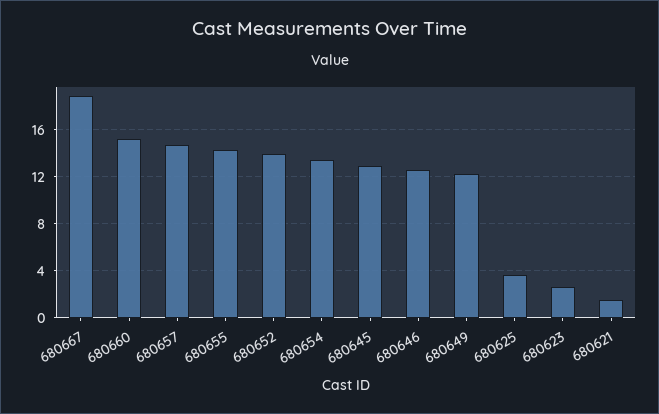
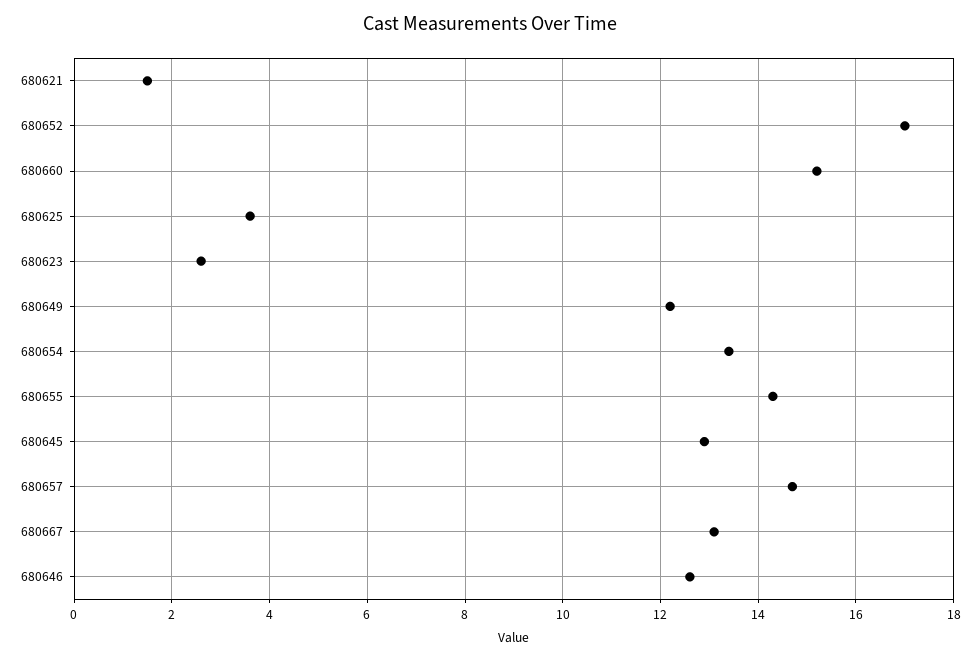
680667: 19 -> 13
680652: 14 -> 17

